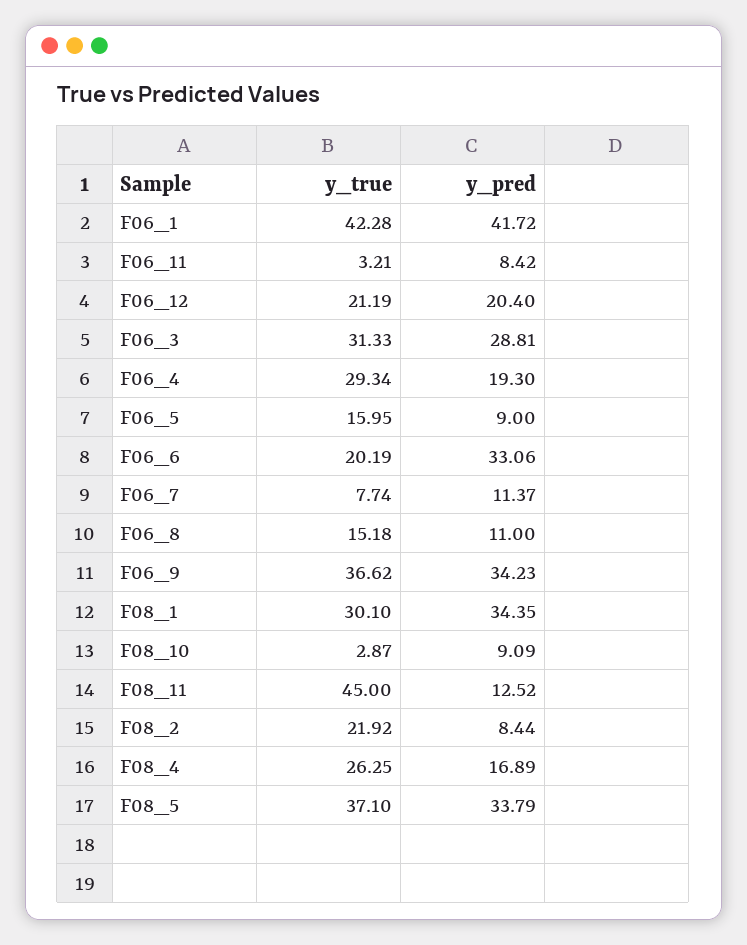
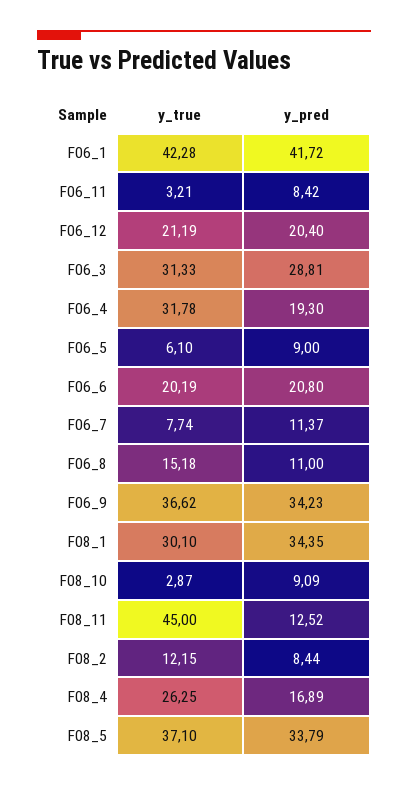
y_true, F06_4: 29.34 -> 31.78
y_true, F06_5: 15.95 -> 6.1
y_pred, F06_6: 33.06 -> 20.8
y_true, F08_2: 21.92 -> 12.15

